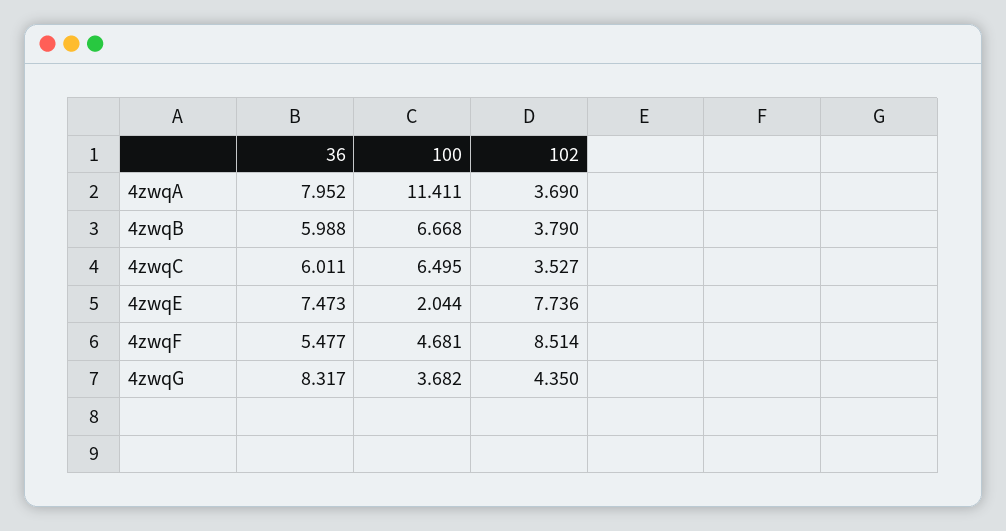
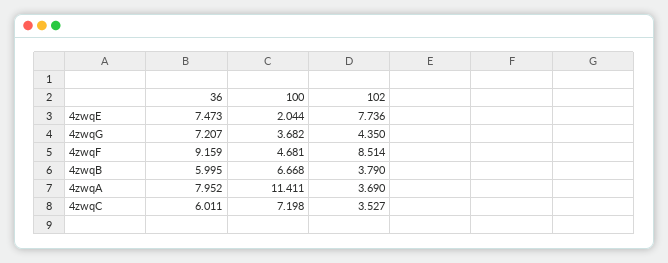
36, 4zwqB: 5.988 -> 5.995
100, 4zwqC: 6.495 -> 7.198
36, 4zwqF: 5.477 -> 9.159
36, 4zwqG: 8.317 -> 7.207

